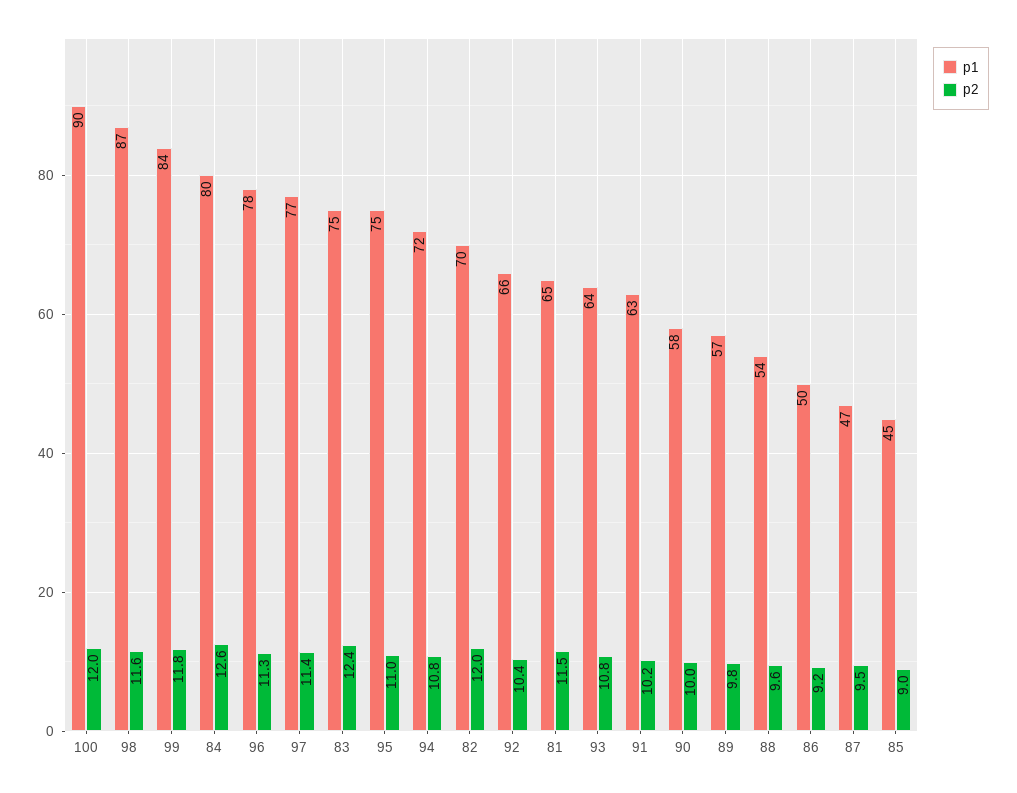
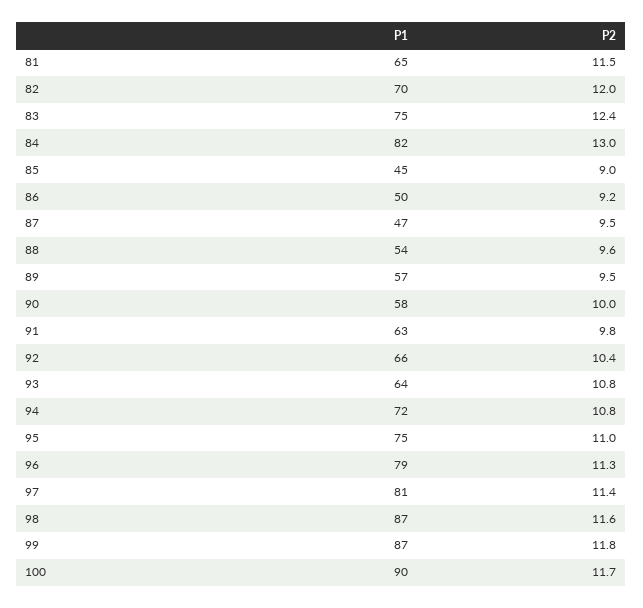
p2, 100: 12 -> 11.7
p1, 99: 84 -> 87
p1, 84: 80 -> 82
p2, 84: 12.6 -> 13
p1, 96: 78 -> 79
p1, 97: 77 -> 81
p2, 91: 10.2 -> 9.8
p2, 89: 9.8 -> 9.5

